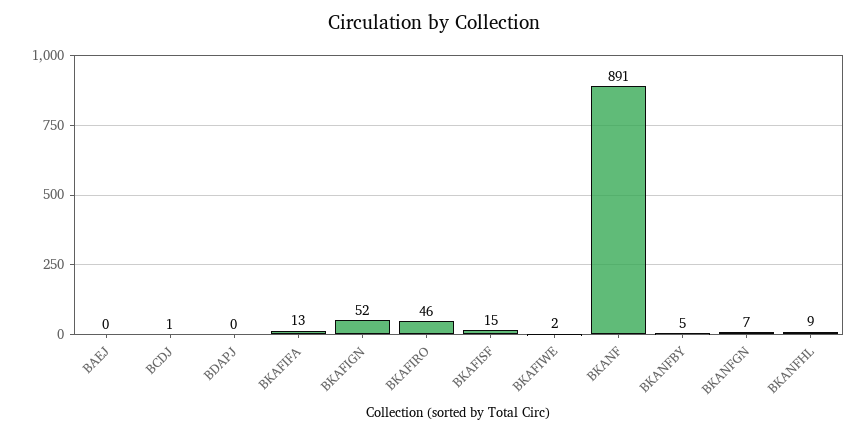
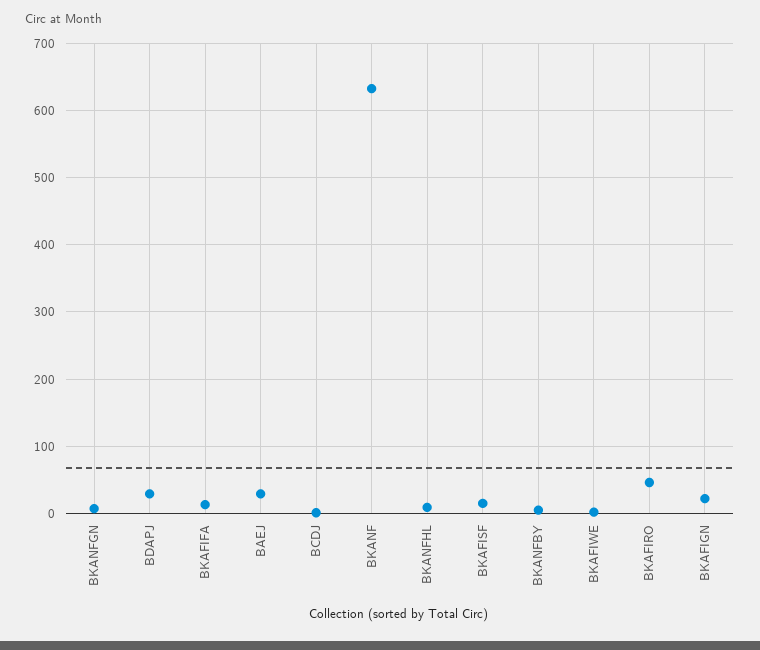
BAEJ: 0 -> 30
BDAPJ: 0 -> 30
BKAFIGN: 52 -> 20
BKANF: 891 -> 630

